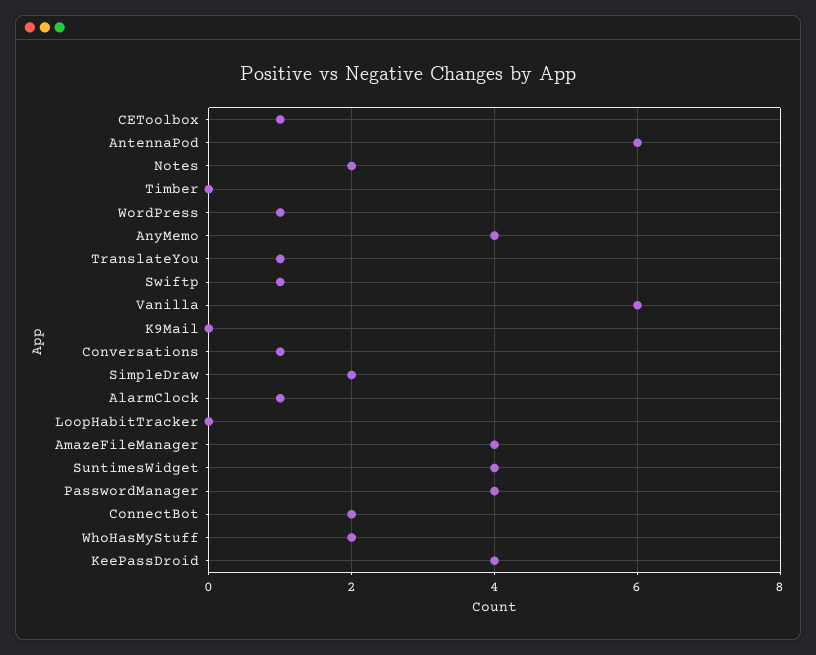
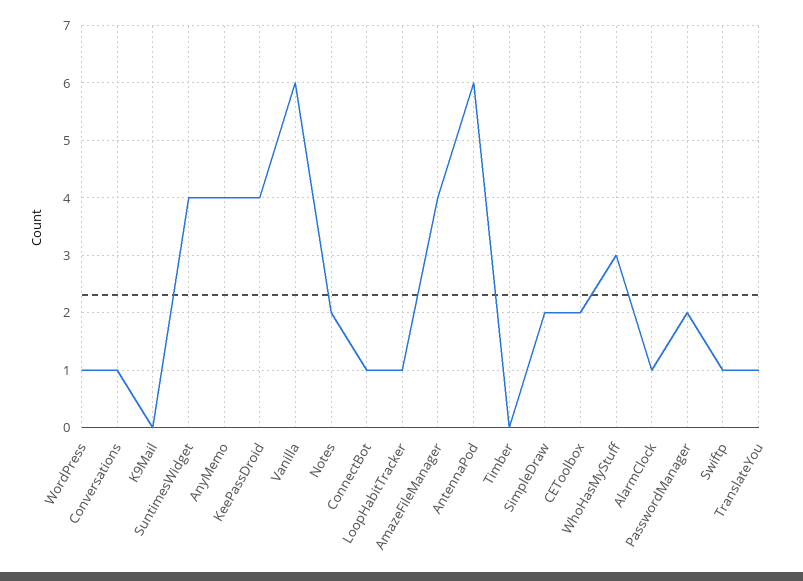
CEToolbox: 1 -> 2
LoopHabitTracker: 0 -> 1
PasswordManager: 4 -> 2
ConnectBot: 2 -> 1
WhoHasMyStuff: 2 -> 3

